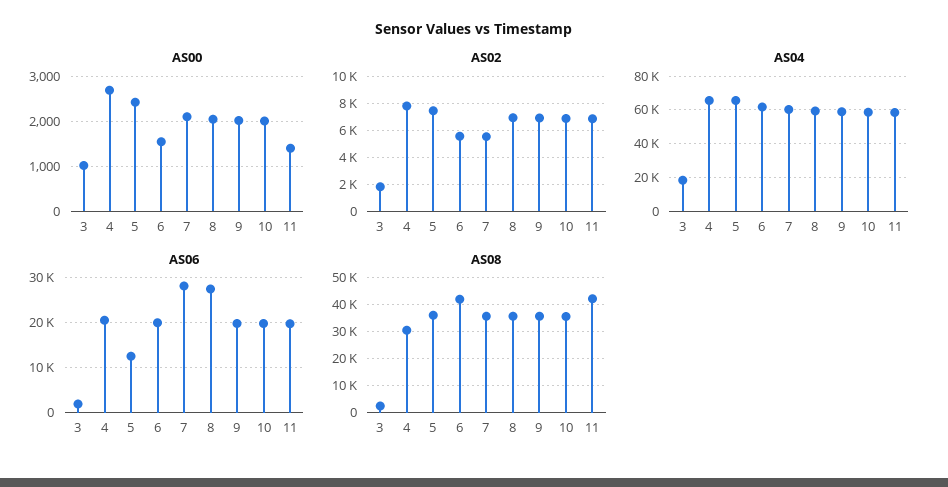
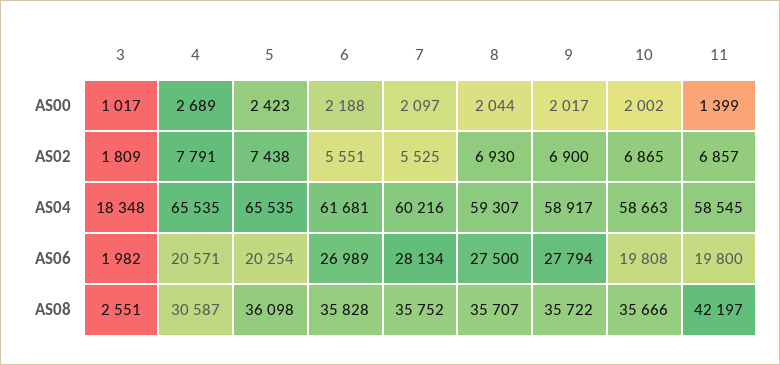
AS00, 6: 1600 -> 2188
AS06, 5: 12000 -> 20254
AS06, 6: 20000 -> 26989
AS06, 9: 20000 -> 27794
AS08, 6: 42500 -> 35828

